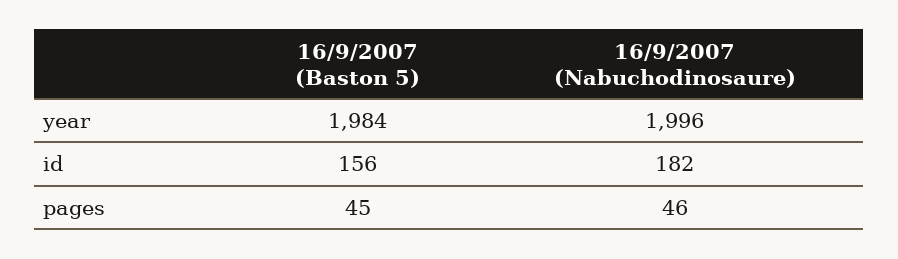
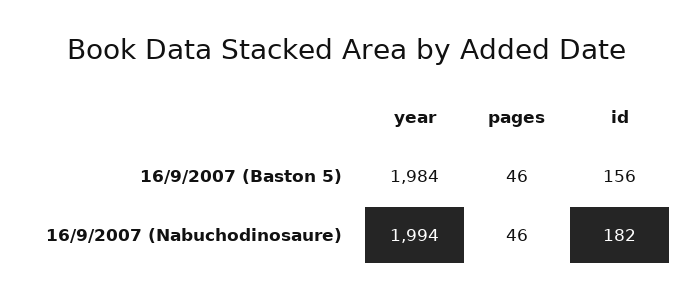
16/9/2007 (Nabuchodinosaure), year: 1996 -> 1994
16/9/2007 (Baston 5), pages: 45 -> 46

